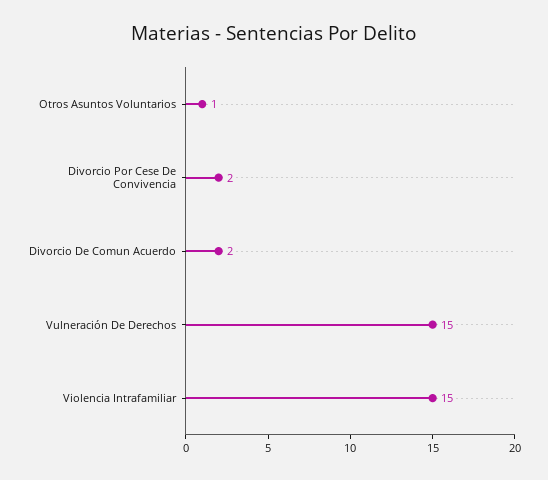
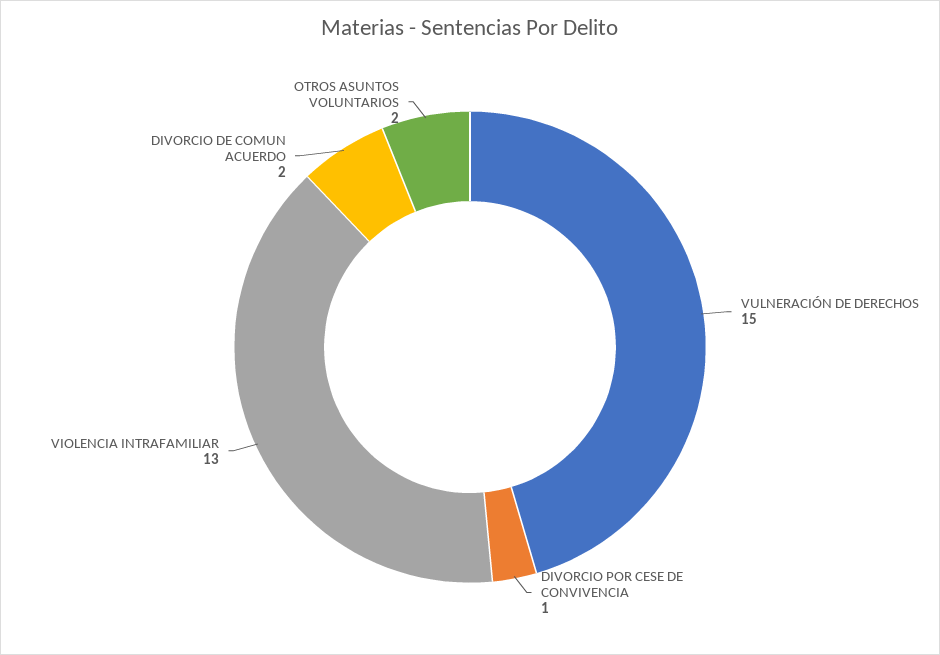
Otros Asuntos Voluntarios: 1 -> 2
Divorcio Por Cese De Convivencia: 2 -> 1
Violencia Intrafamiliar: 15 -> 13

